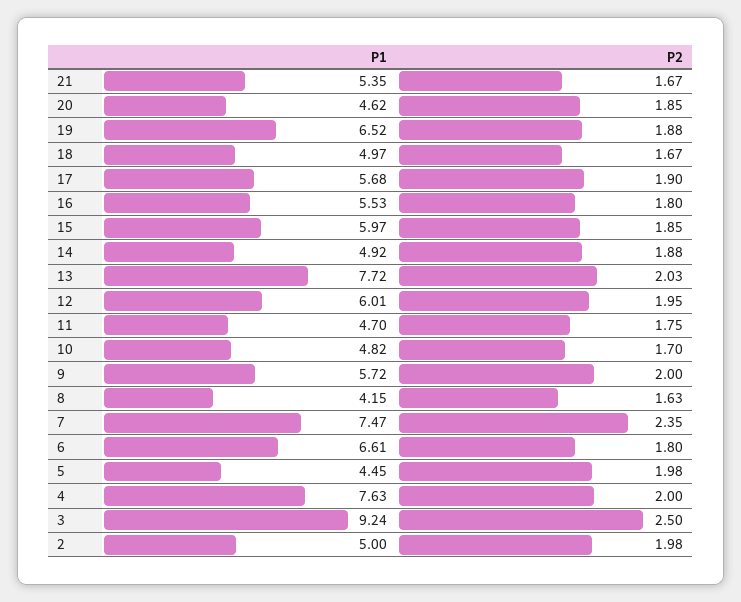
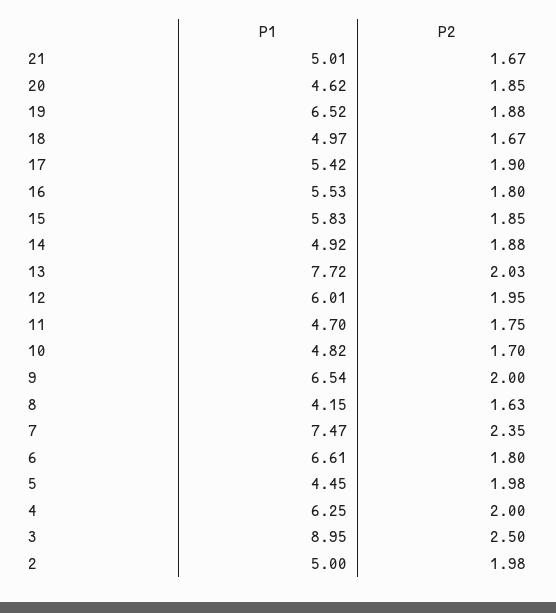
P1, 21: 5.35 -> 5.01
P1, 17: 5.68 -> 5.42
P1, 15: 5.97 -> 5.83
P1, 9: 5.72 -> 6.54
P1, 4: 7.63 -> 6.25
P1, 3: 9.24 -> 8.95

